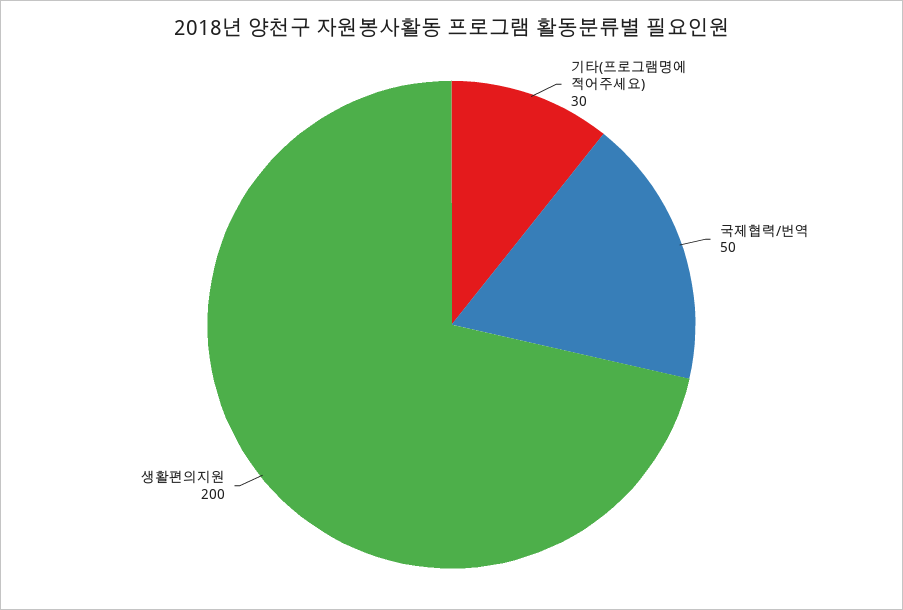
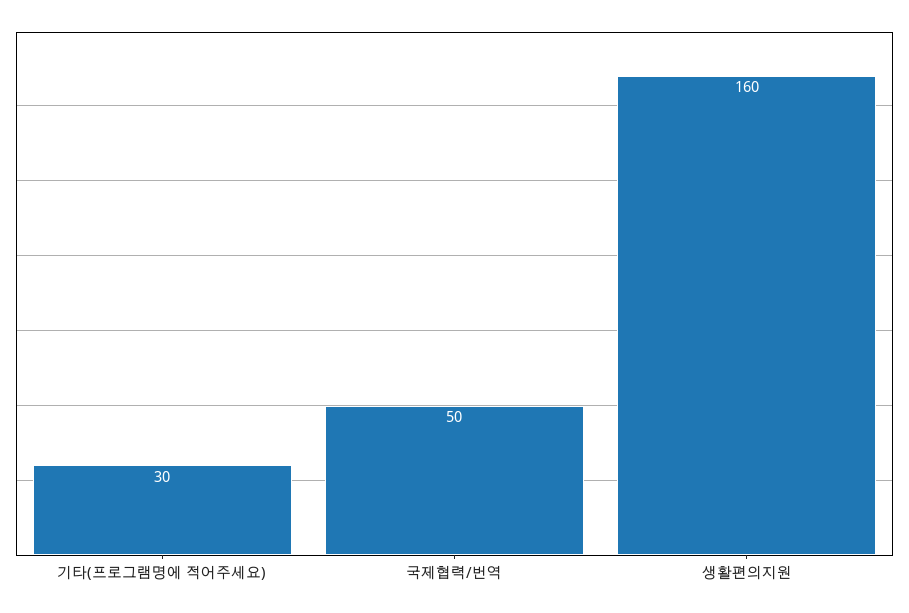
생활편의지원: 200 -> 160

